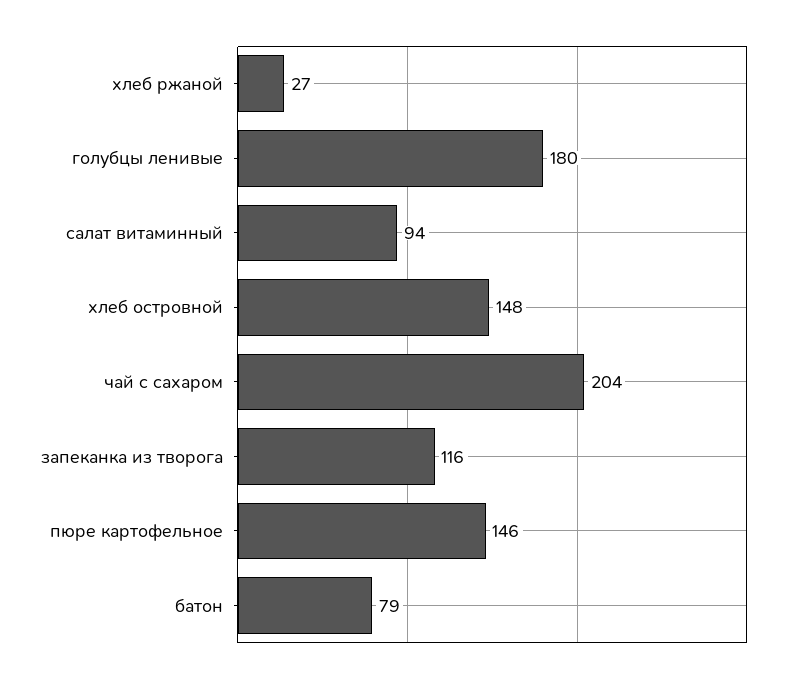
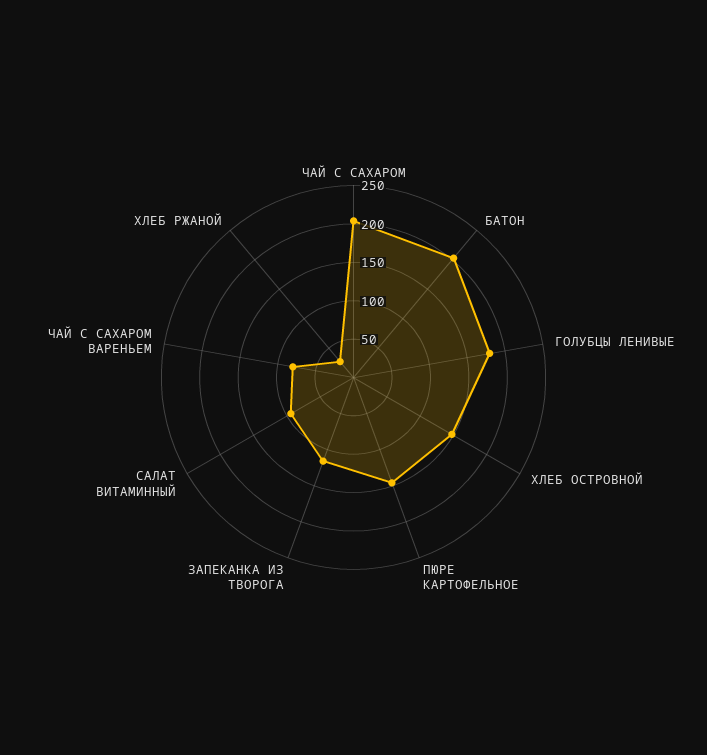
батон: 79 -> 200
ЧАЙ С САХАРОМ ВАРЕНЬЕМ: none -> 75

